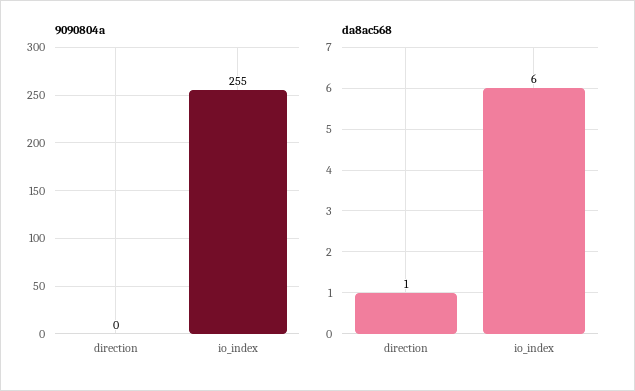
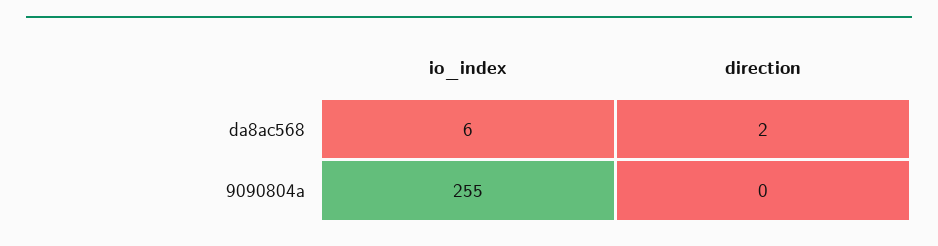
da8ac568, direction: 1 -> 2

